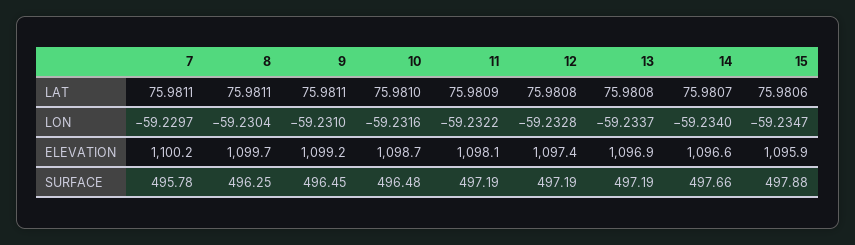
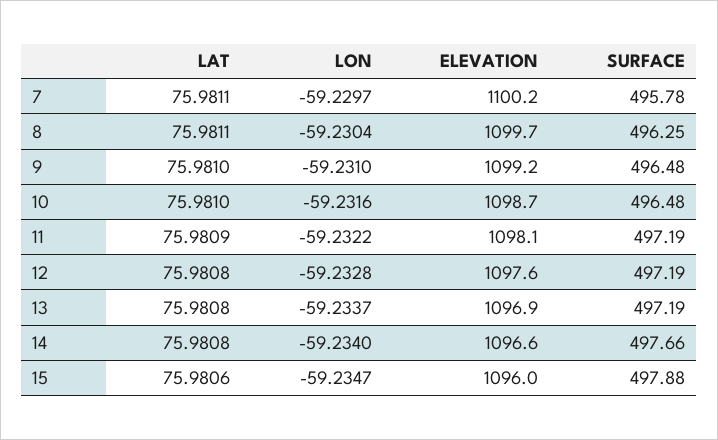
9, LAT: 75.9811 -> 75.981
14, LAT: 75.9807 -> 75.9808
12, ELEVATION: 1097.4 -> 1097.6
15, ELEVATION: 1095.9 -> 1096
9, SURFACE: 496.45 -> 496.48

